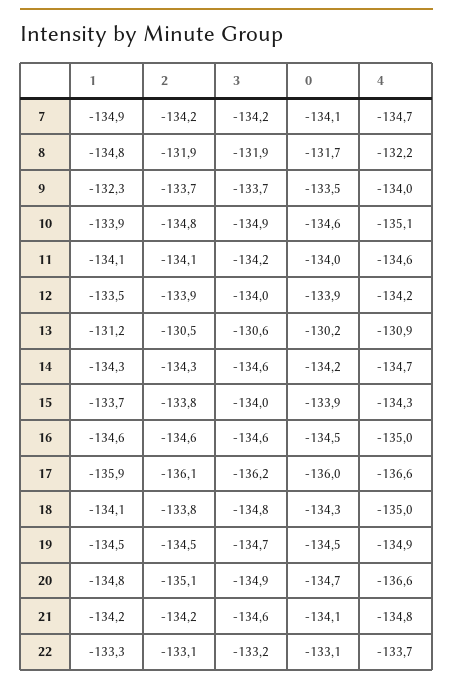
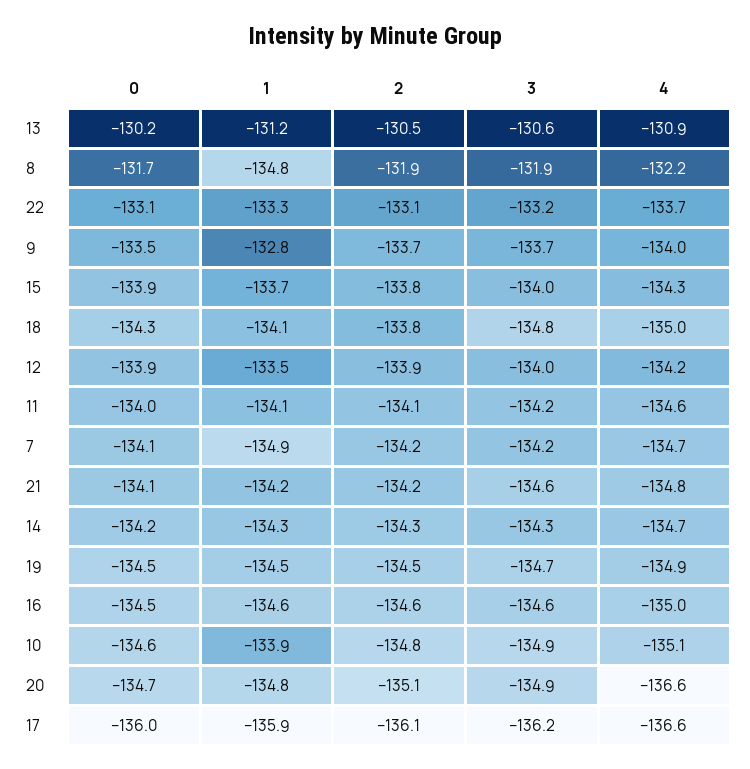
1, 9: -132.3 -> -132.8
3, 14: -134.6 -> -134.3

